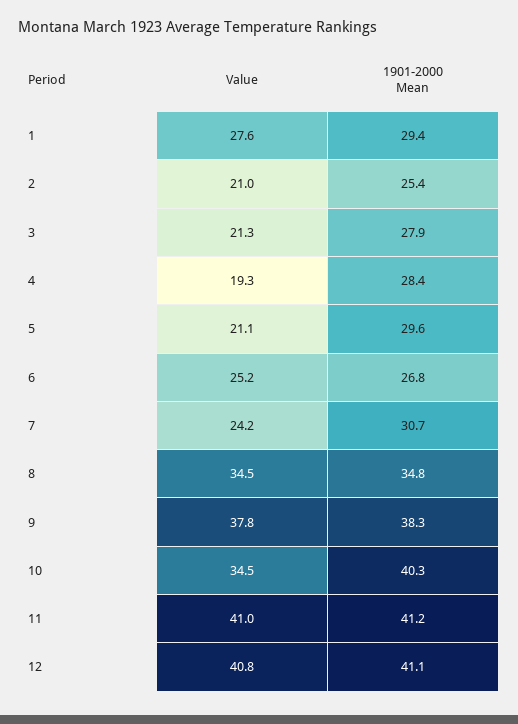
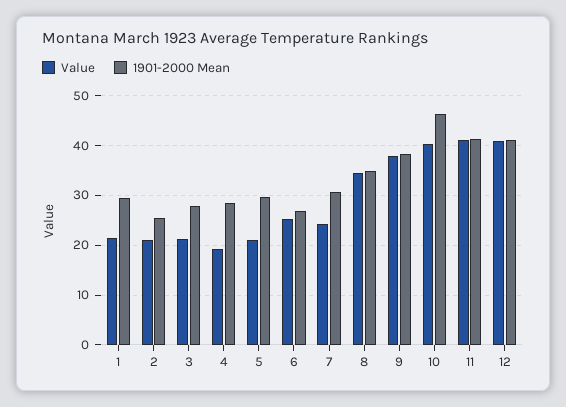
Value, 1: 27.6 -> 22
Value, 10: 34.5 -> 40
1901-2000 Mean, 10: 40.3 -> 46

